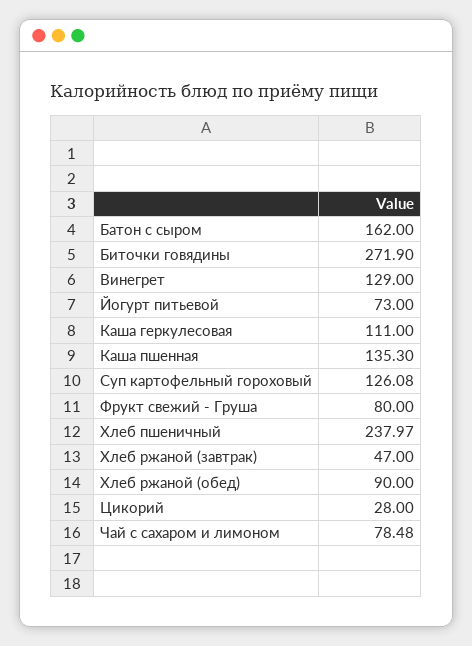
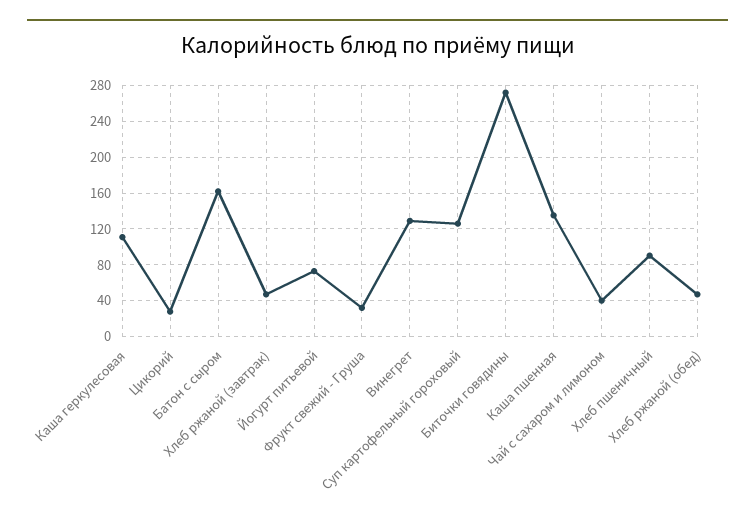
Фрукт свежий - Груша: 80 -> 30
Хлеб пшеничный: 237.97 -> 90
Хлеб ржаной (обед): 90 -> 50
Чай с сахаром и лимоном: 78.48 -> 40

